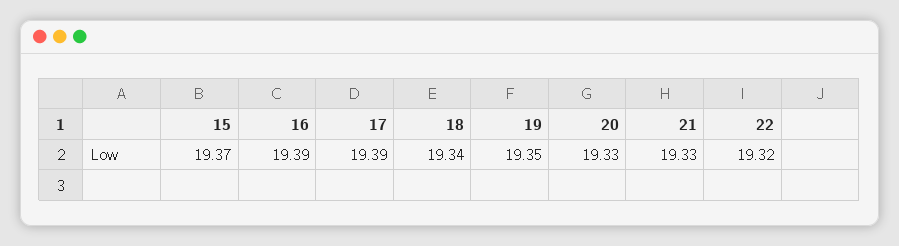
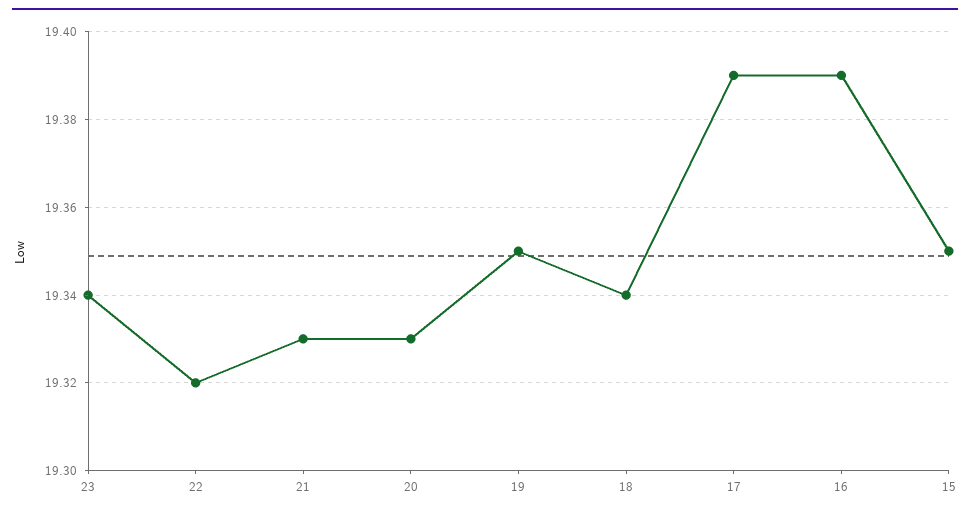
15: 19.37 -> 19.35
23: none -> 19.34

